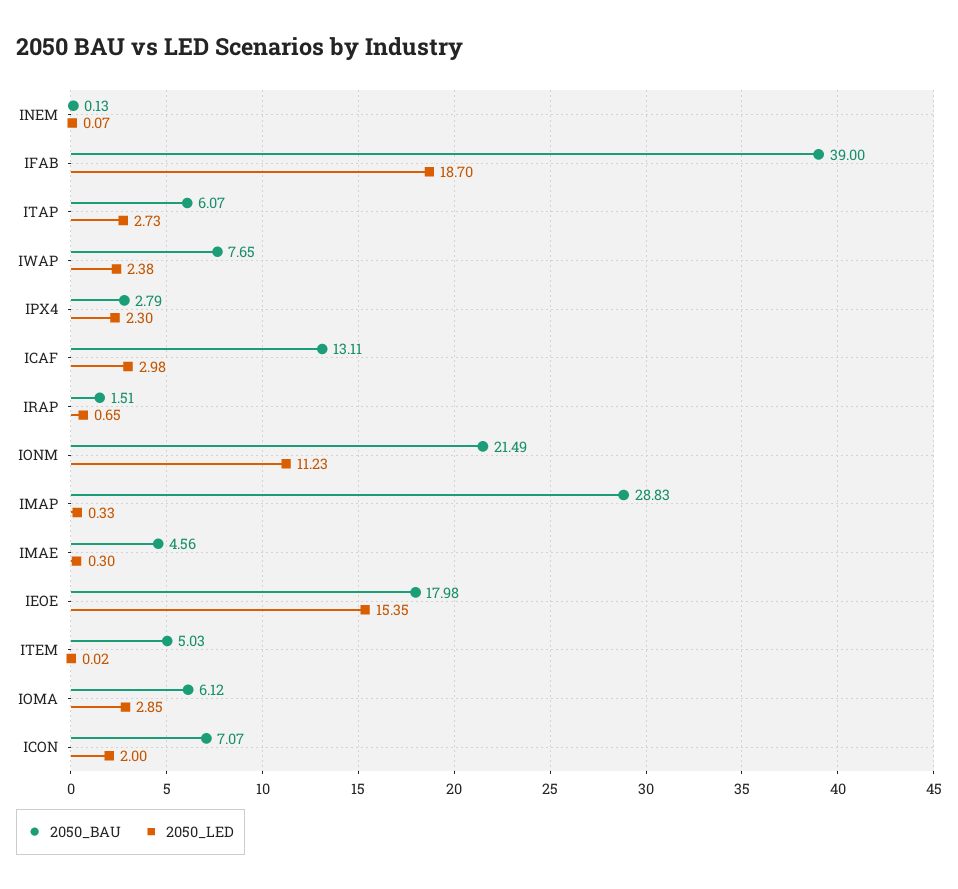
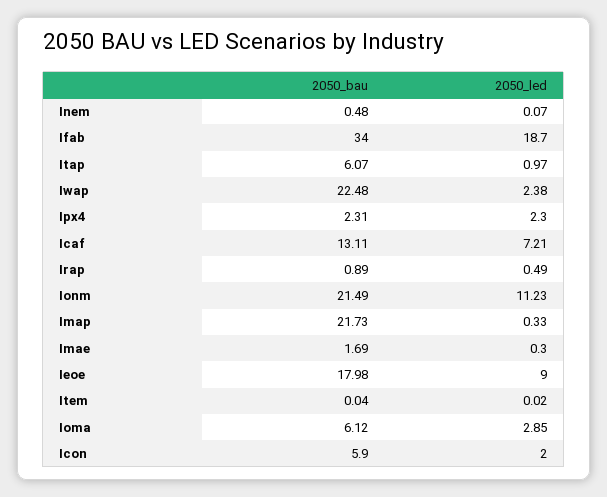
2050_BAU, INEM: 0.13 -> 0.48
2050_BAU, IFAB: 39 -> 34
2050_LED, ITAP: 2.73 -> 0.97
2050_BAU, IWAP: 7.65 -> 22.48
2050_BAU, IPX4: 2.79 -> 2.31
2050_LED, ICAF: 2.98 -> 7.21
2050_BAU, IRAP: 1.51 -> 0.89
2050_LED, IRAP: 0.65 -> 0.49
2050_BAU, IMAP: 28.83 -> 21.73
2050_BAU, IMAE: 4.56 -> 1.69
2050_LED, IEOE: 15.35 -> 9
2050_BAU, ITEM: 5.03 -> 0.04
2050_BAU, ICON: 7.07 -> 5.9

